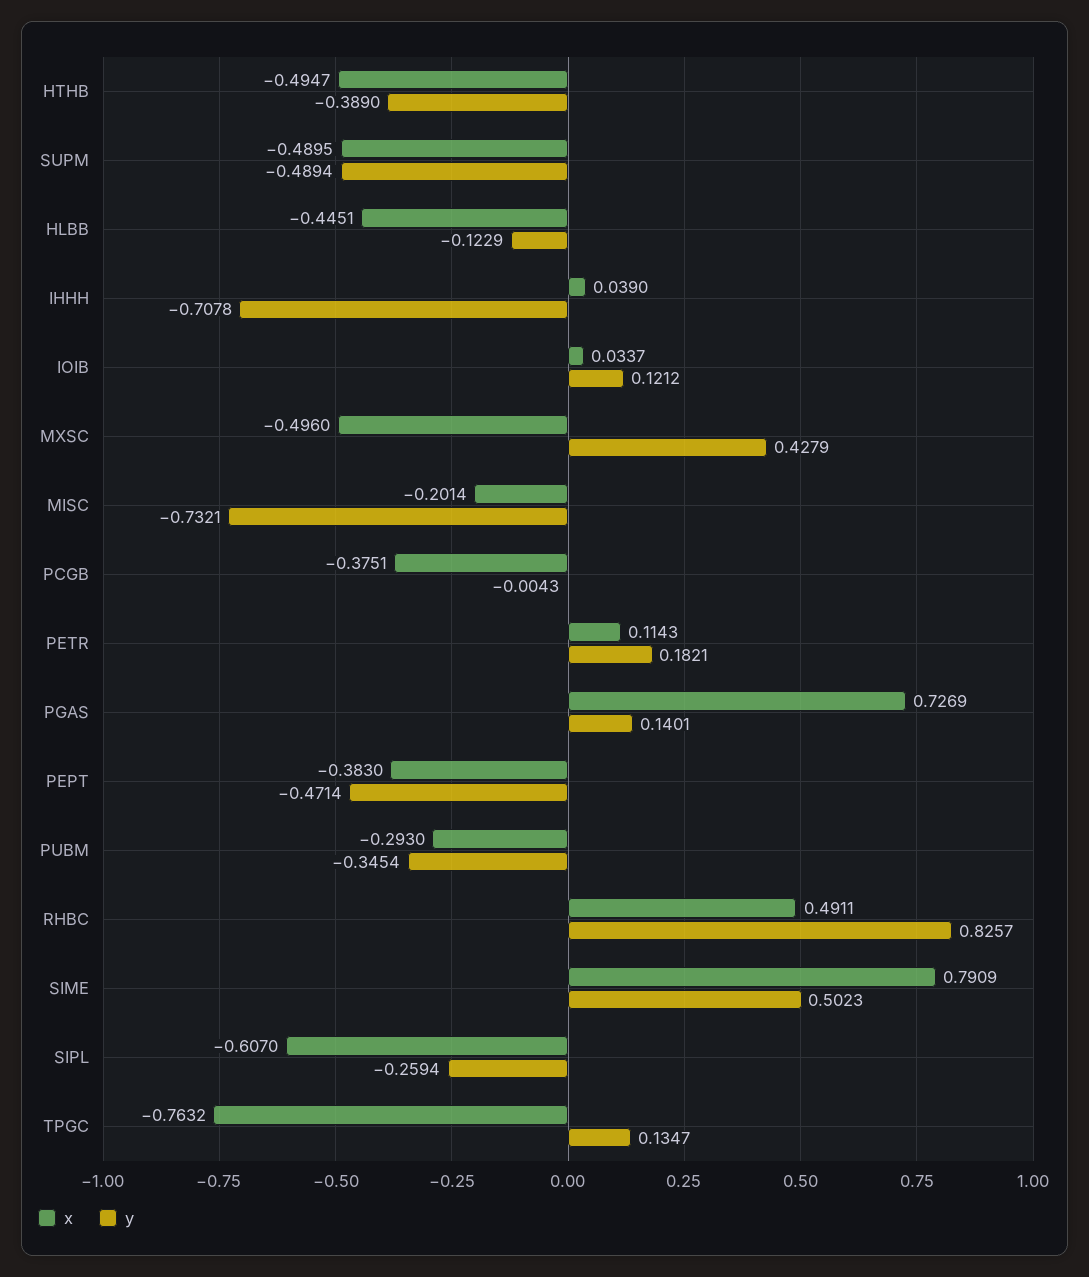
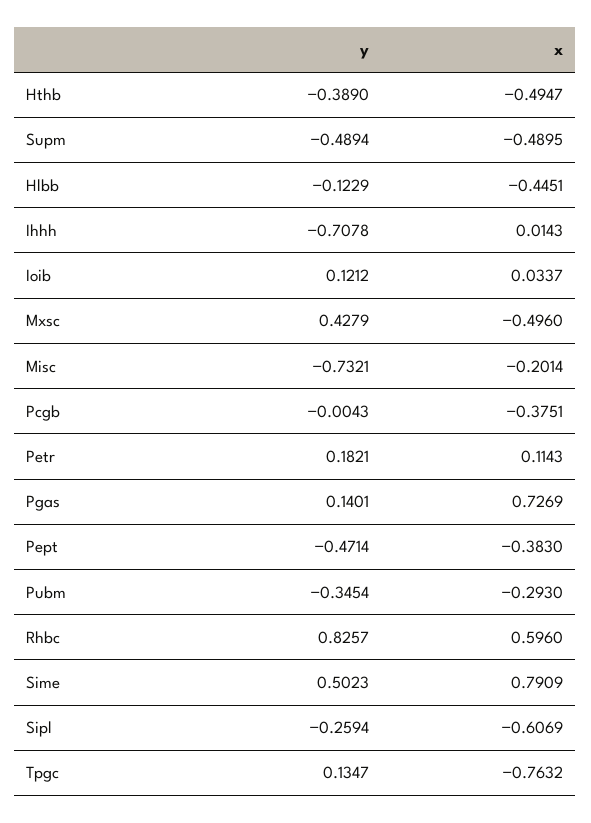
x, IHHH: 0.039 -> 0.0143
x, RHBC: 0.4911 -> 0.596
x, SIPL: -0.607 -> -0.6069

